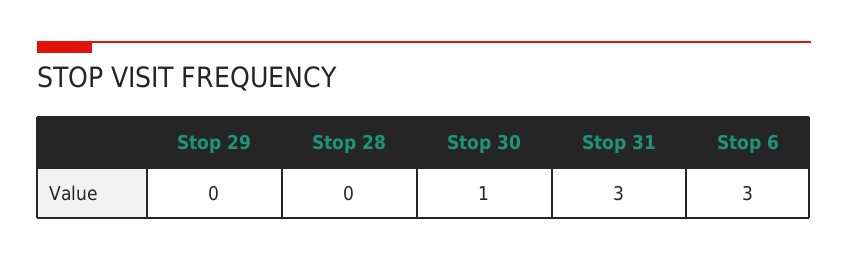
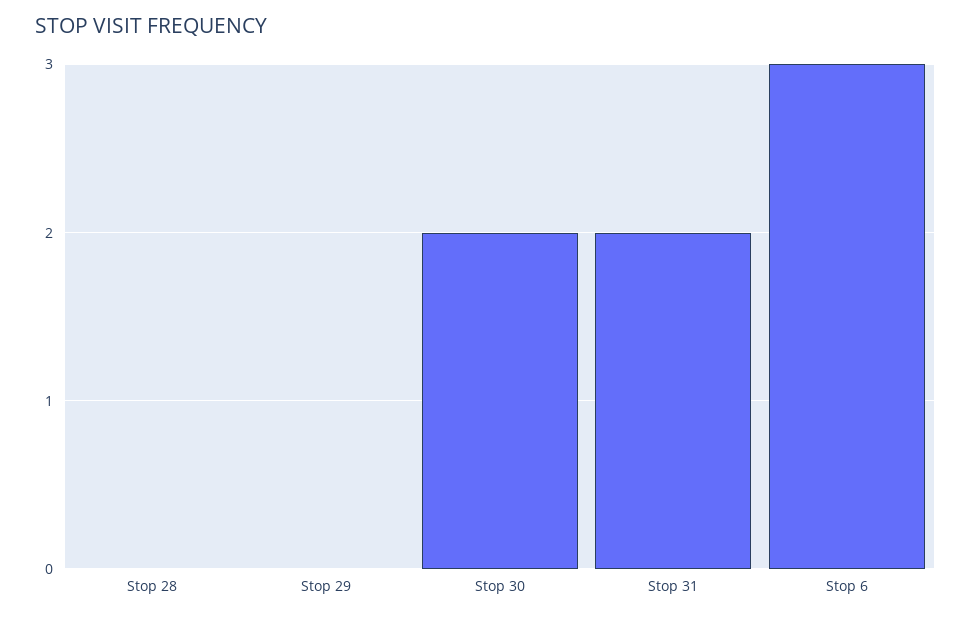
Stop 30: 1 -> 2
Stop 31: 3 -> 2

